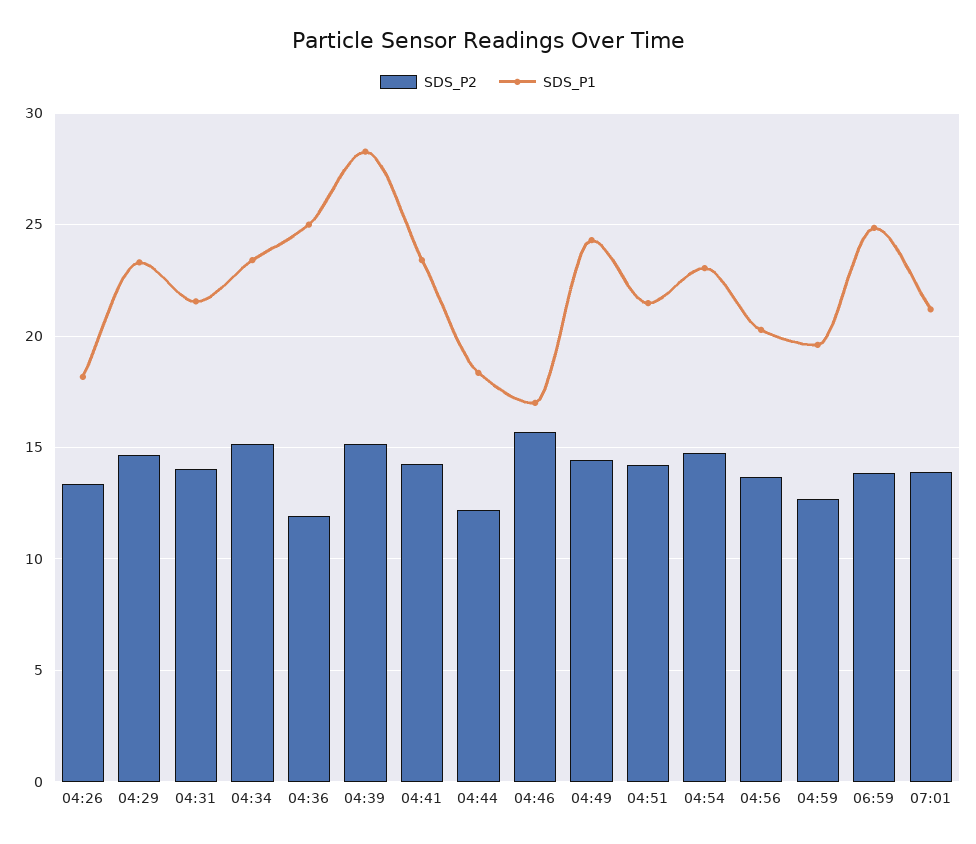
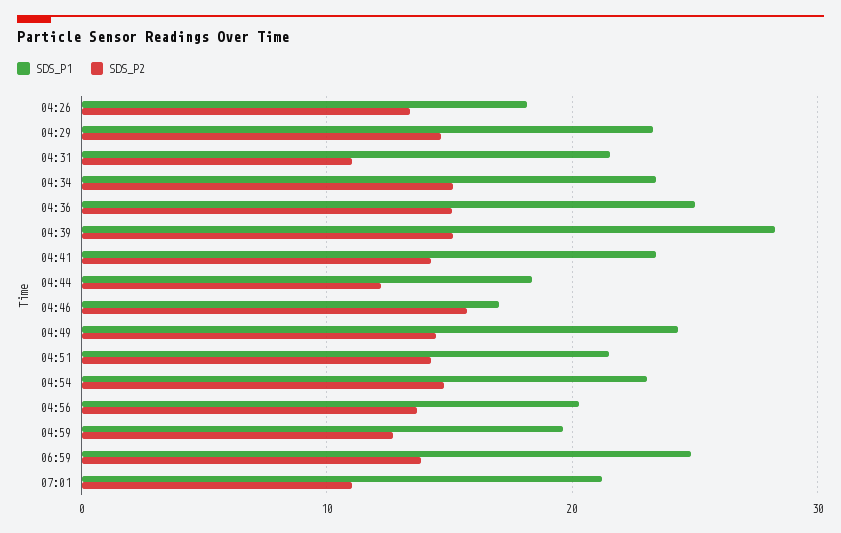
SDS_P2, 04:31: 14 -> 11
SDS_P2, 04:36: 12 -> 15
SDS_P2, 07:01: 14 -> 11

